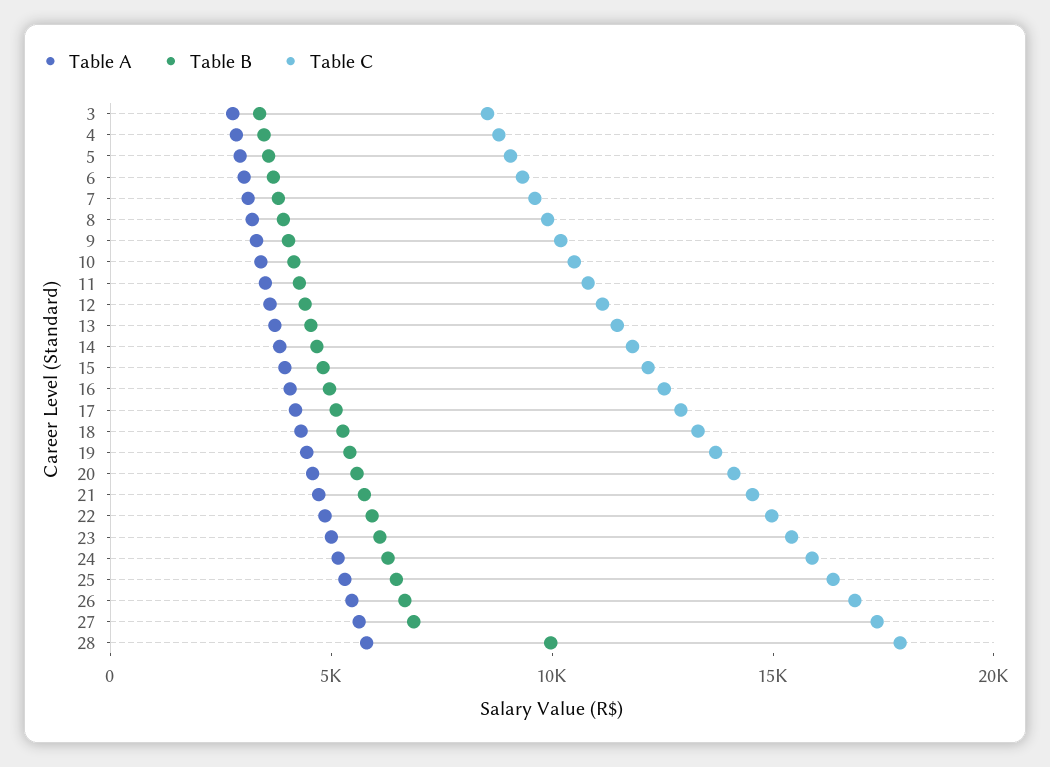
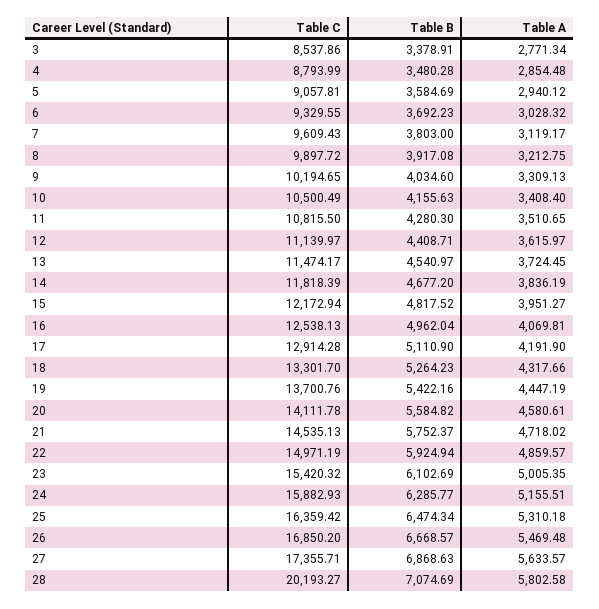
Table B, 28: 10000 -> 7074.69
Table C, 28: 18000 -> 20193.27

